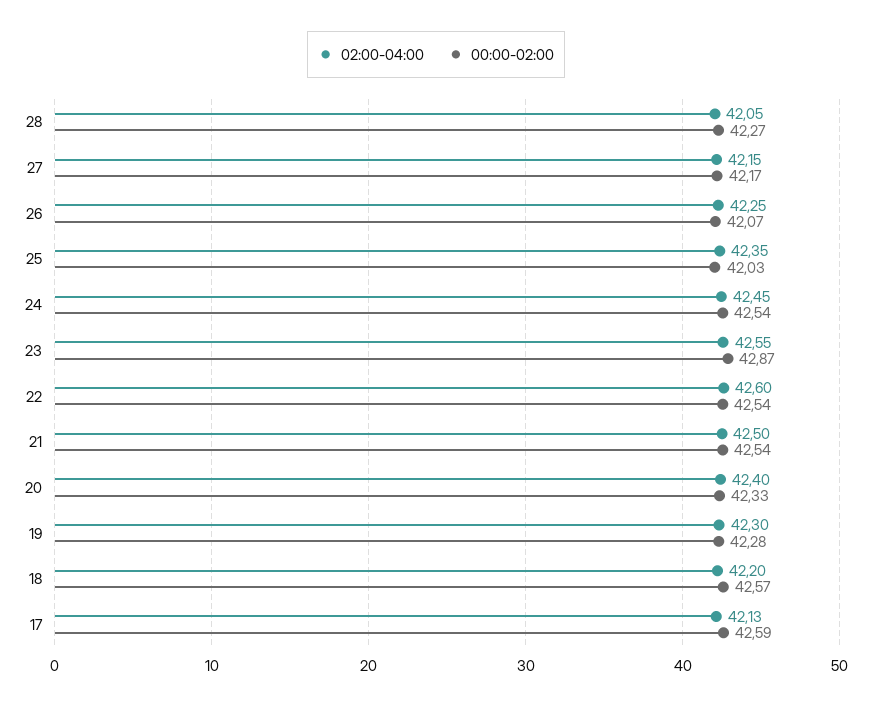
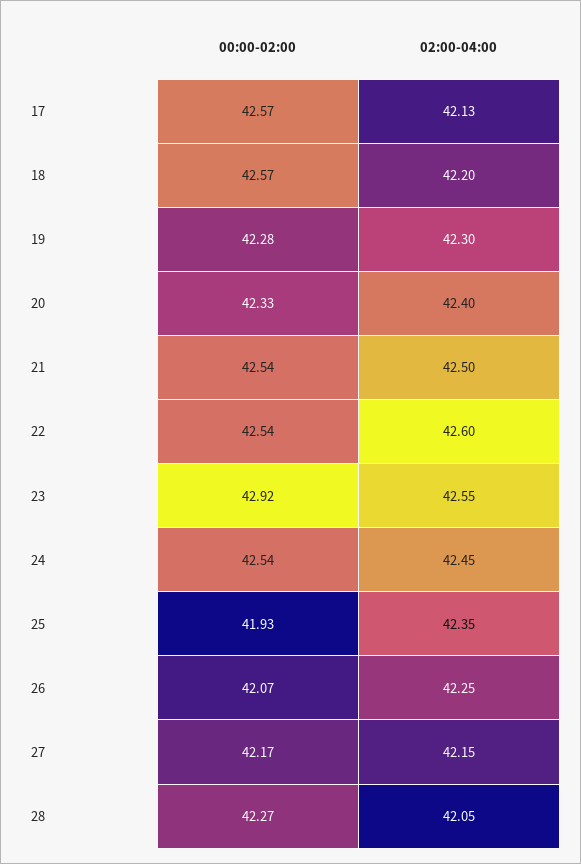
00:00-02:00, 25: 42.03 -> 41.93
00:00-02:00, 23: 42.87 -> 42.92
00:00-02:00, 17: 42.59 -> 42.57

